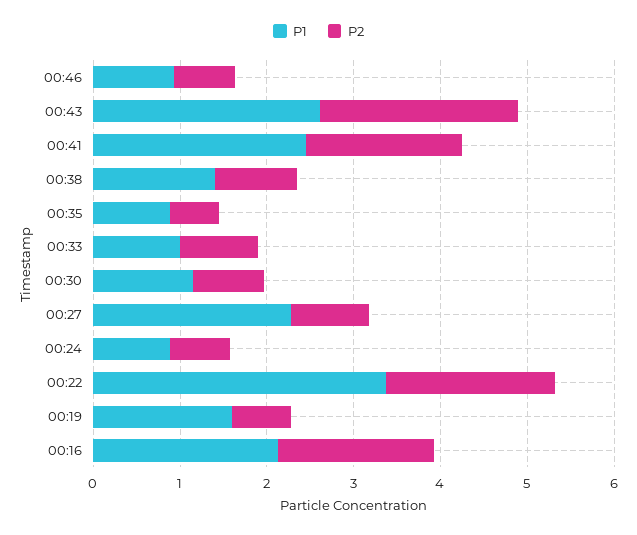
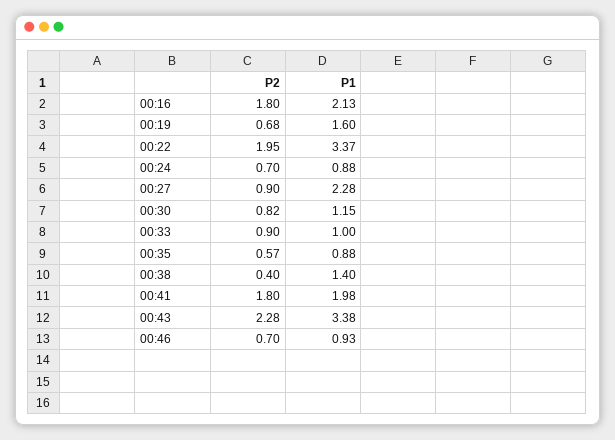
P1, 00:43: 2.6 -> 3.38
P1, 00:41: 2.4 -> 1.98
P2, 00:38: 1 -> 0.4

